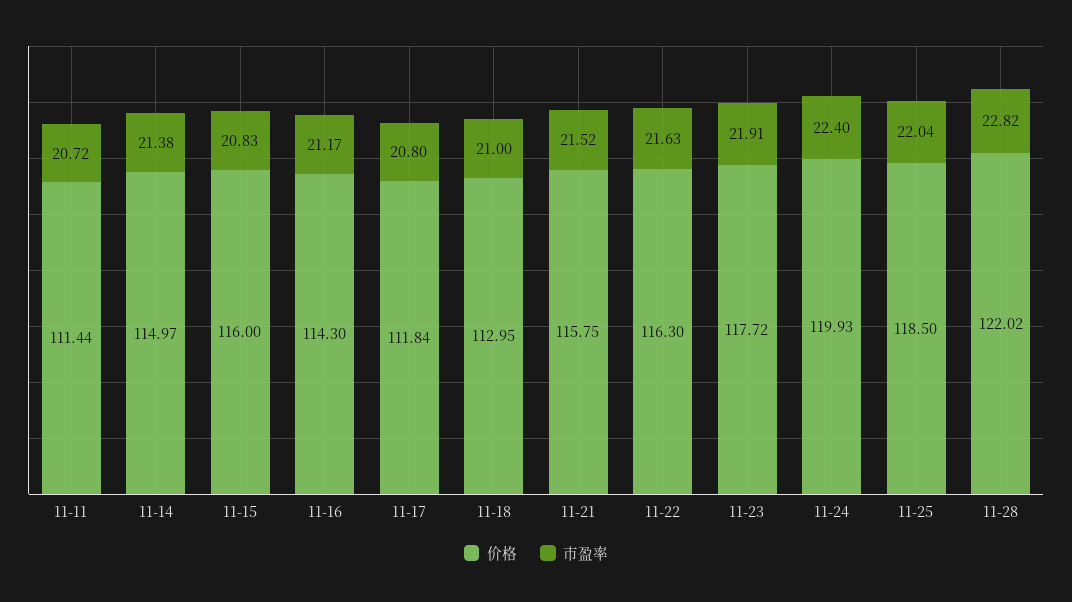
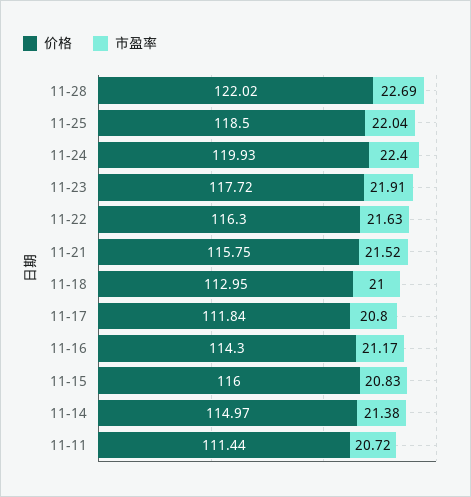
市盈率, 11-28: 22.82 -> 22.69

